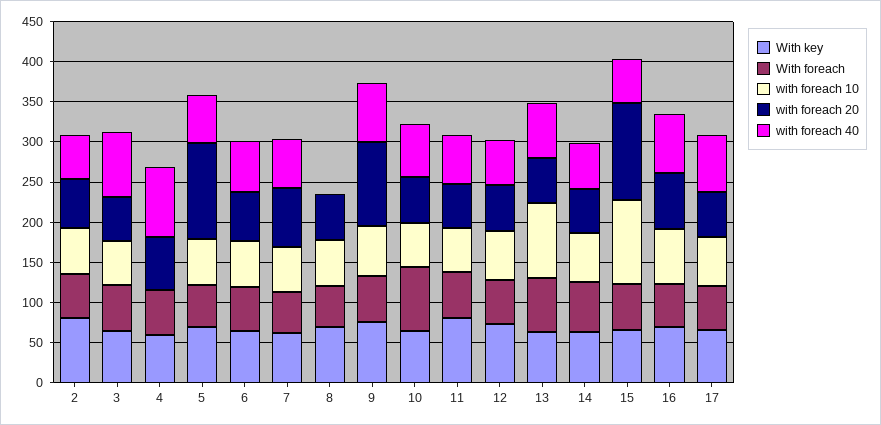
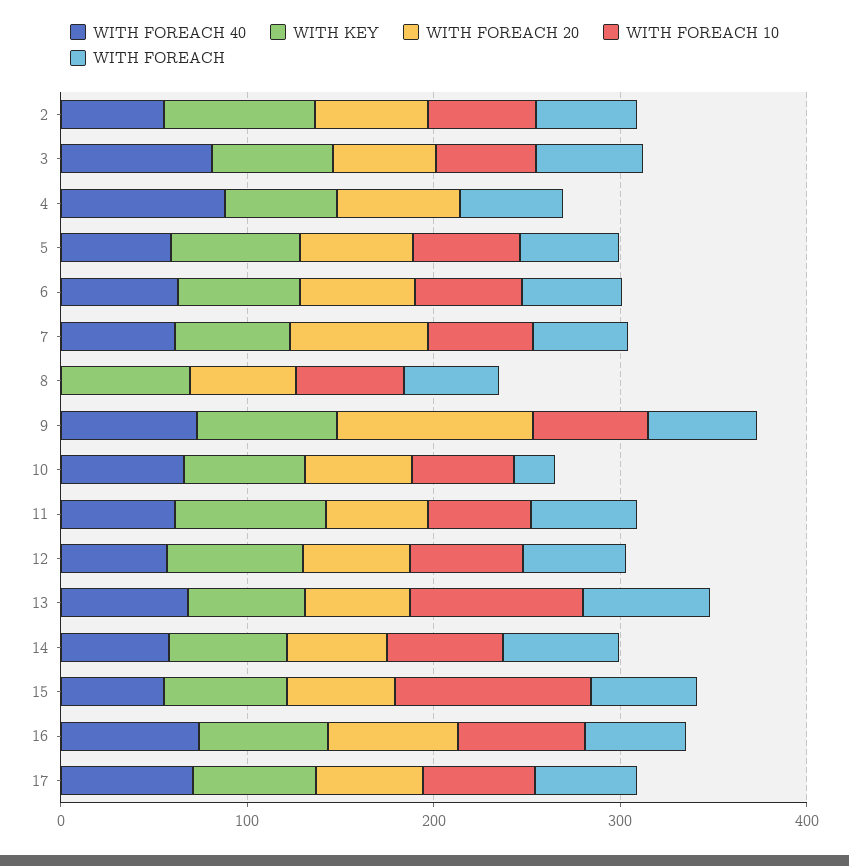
with foreach 20, 5: 120 -> 60
With foreach, 10: 80 -> 20
with foreach 20, 15: 120 -> 60

